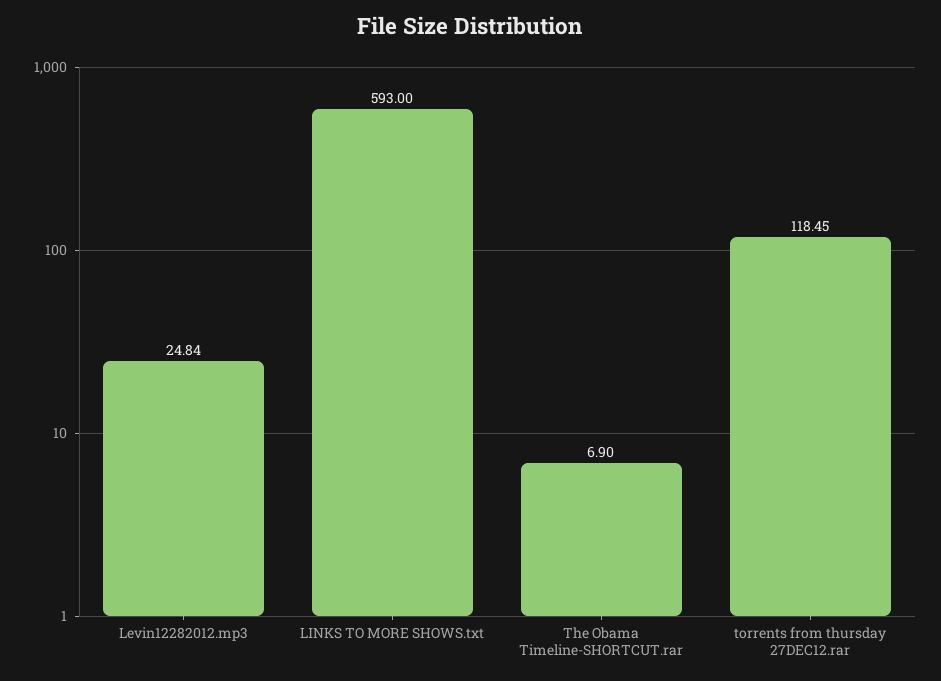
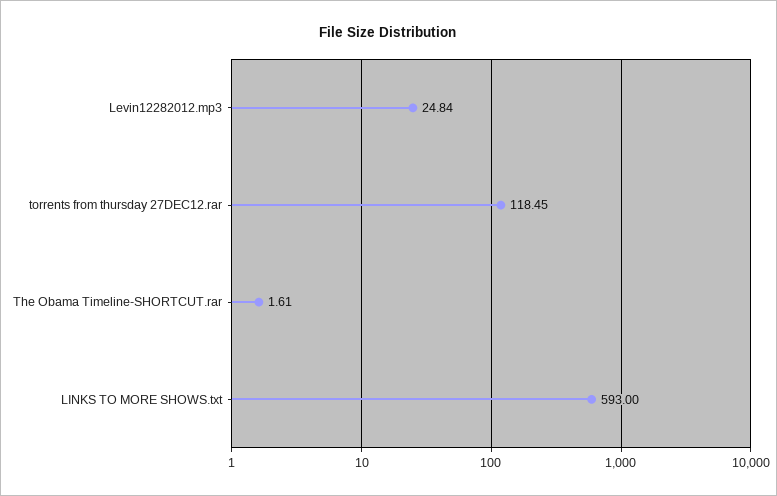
The Obama Timeline-SHORTCUT.rar: 6.9 -> 1.61

